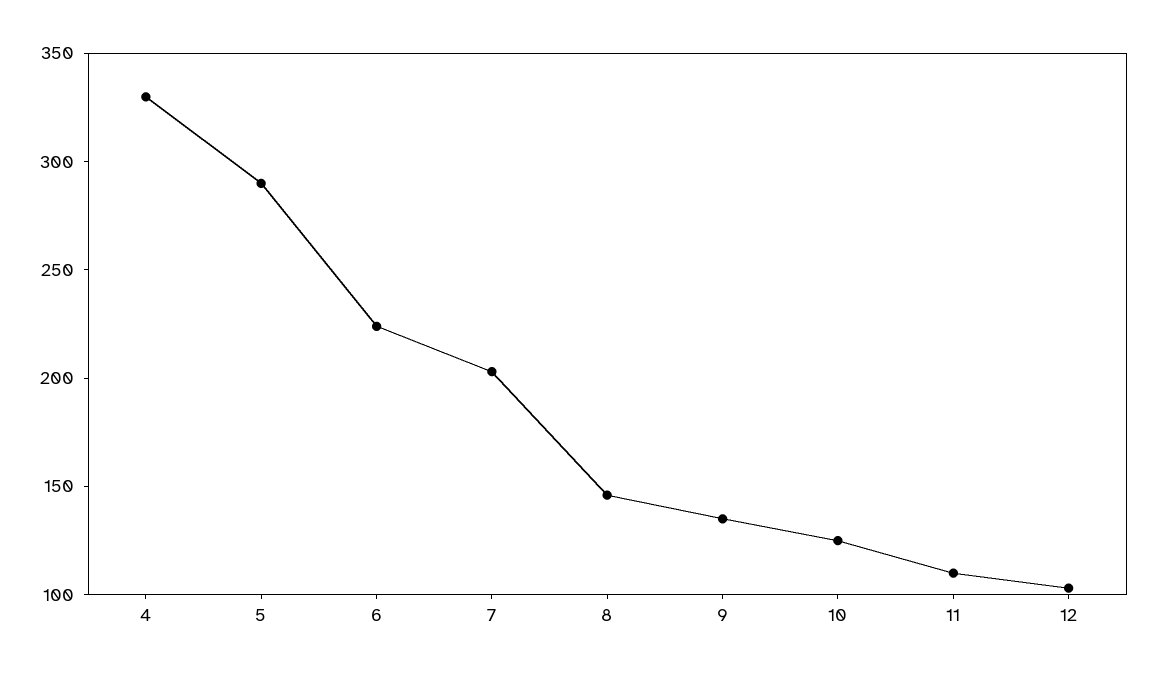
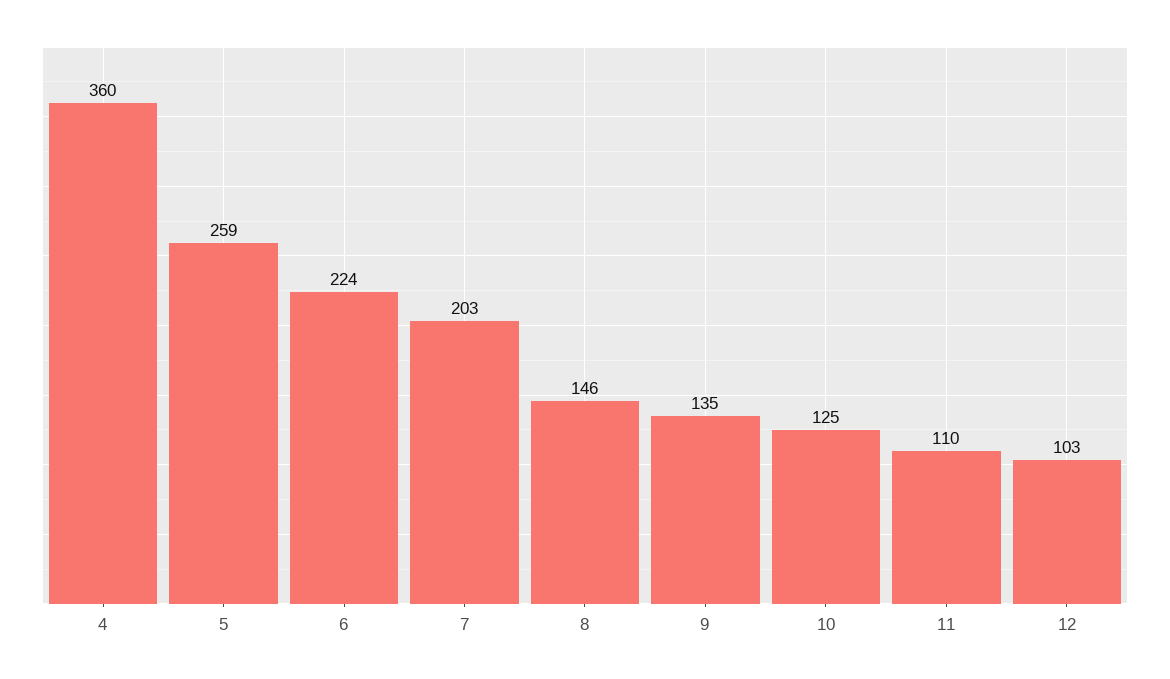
4: 330 -> 360
5: 290 -> 259

